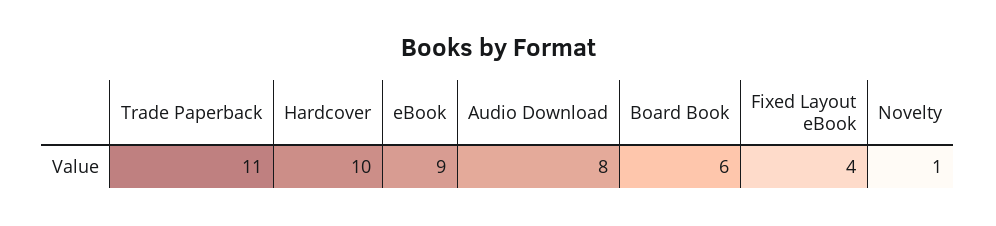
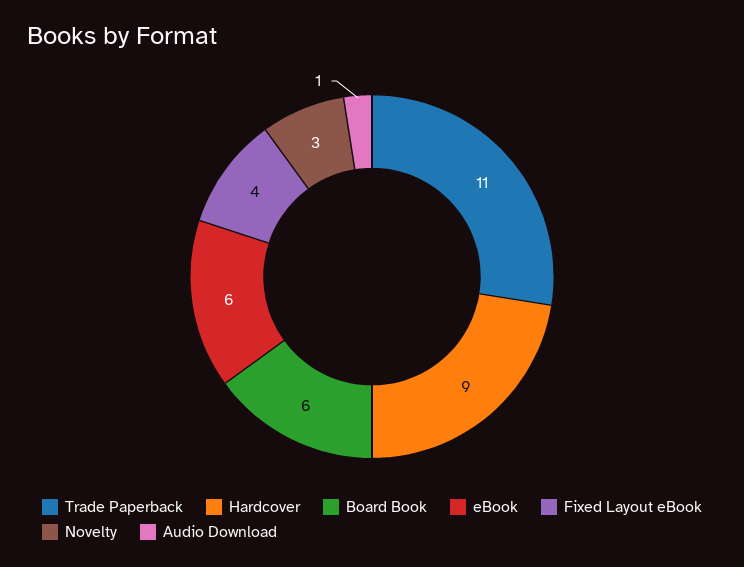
Hardcover: 10 -> 9
eBook: 9 -> 6
Audio Download: 8 -> 1
Novelty: 1 -> 3

